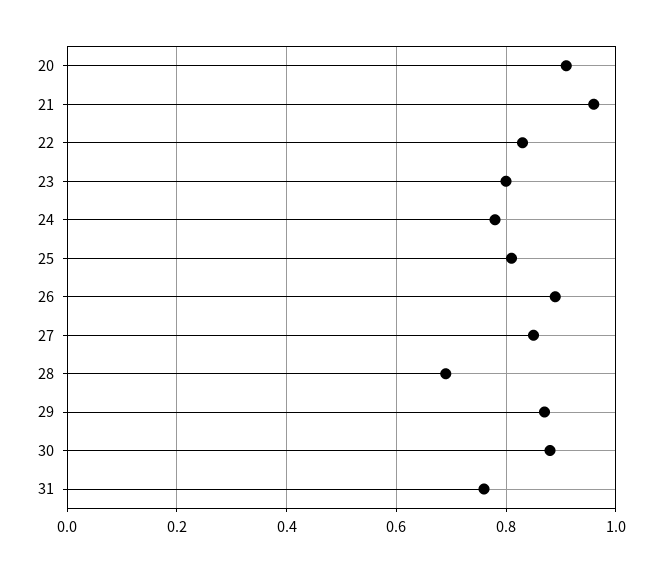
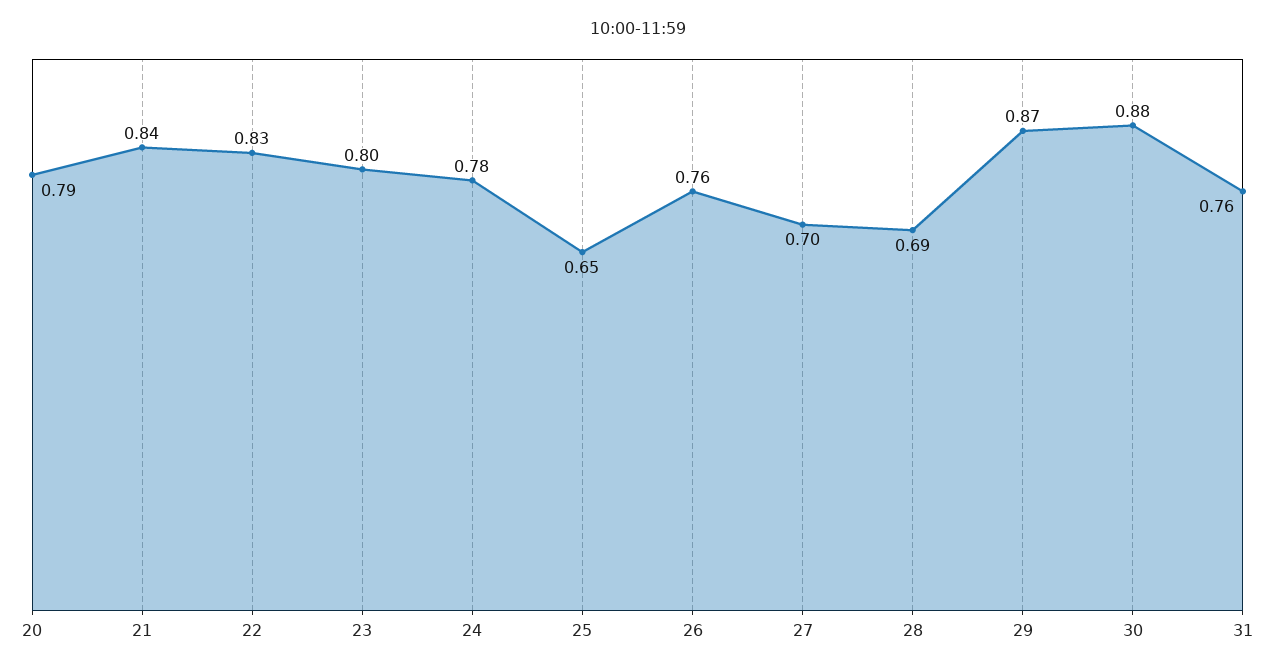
20: 0.9 -> 0.79
21: 0.95 -> 0.84
25: 0.8 -> 0.65
26: 0.9 -> 0.76
27: 0.85 -> 0.7

